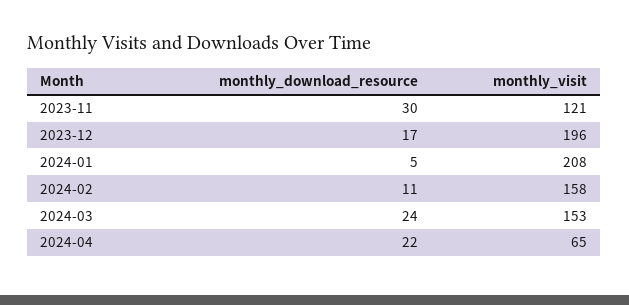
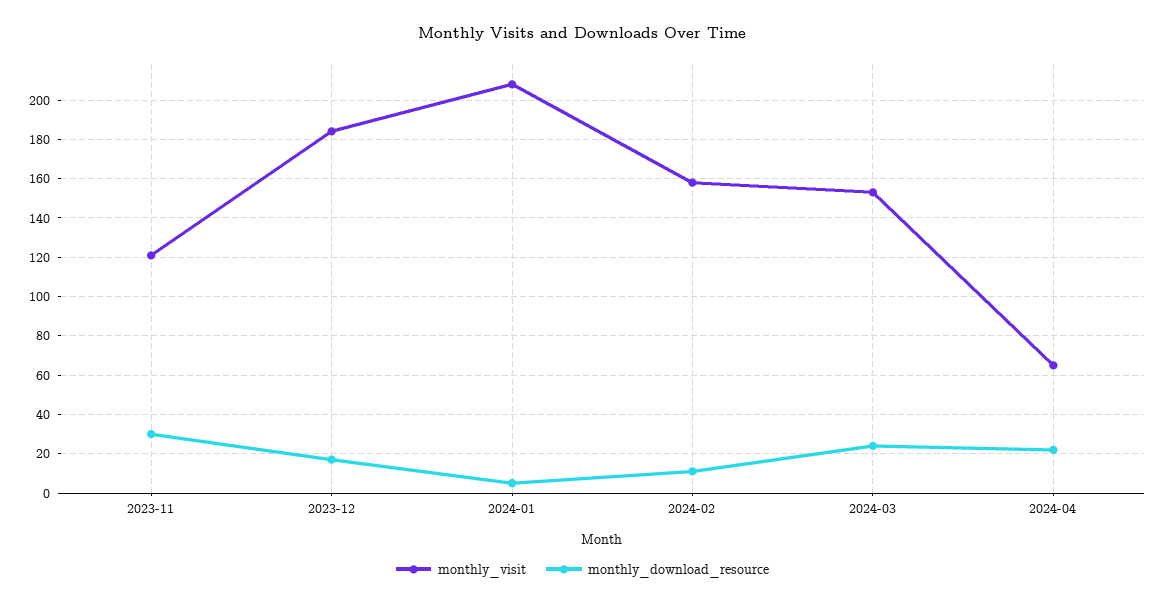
monthly_visit, 2023-12: 196 -> 185

